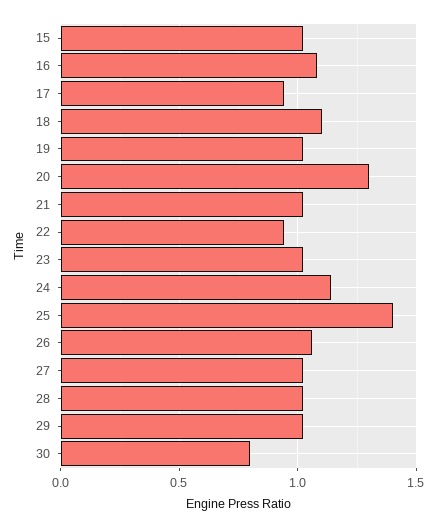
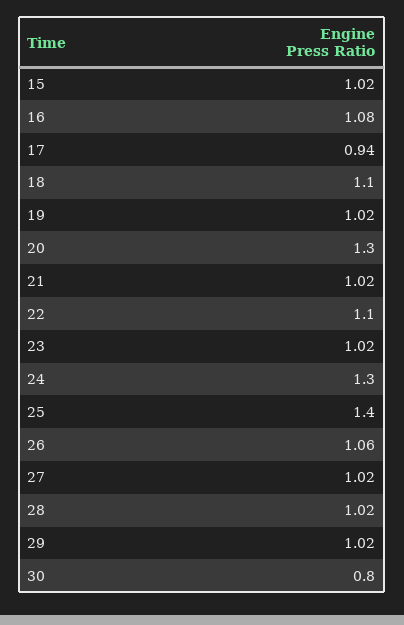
22: 0.95 -> 1.1
24: 1.15 -> 1.3

